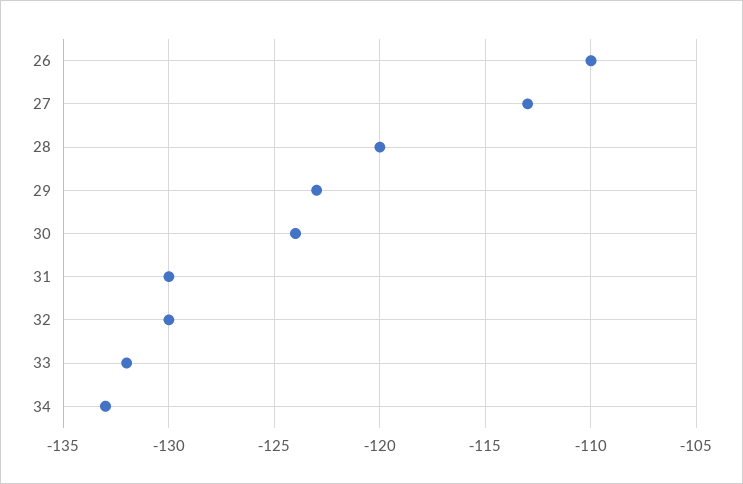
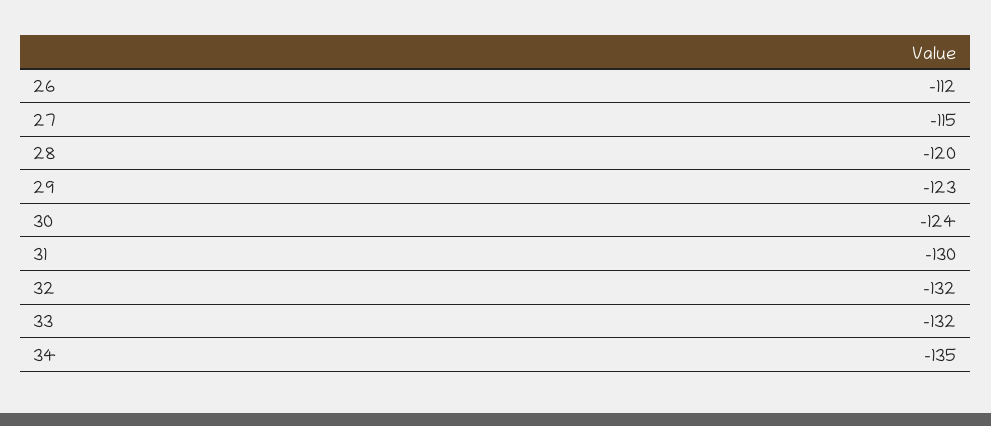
26: -110 -> -112
27: -113 -> -115
32: -130 -> -132
34: -133 -> -135

